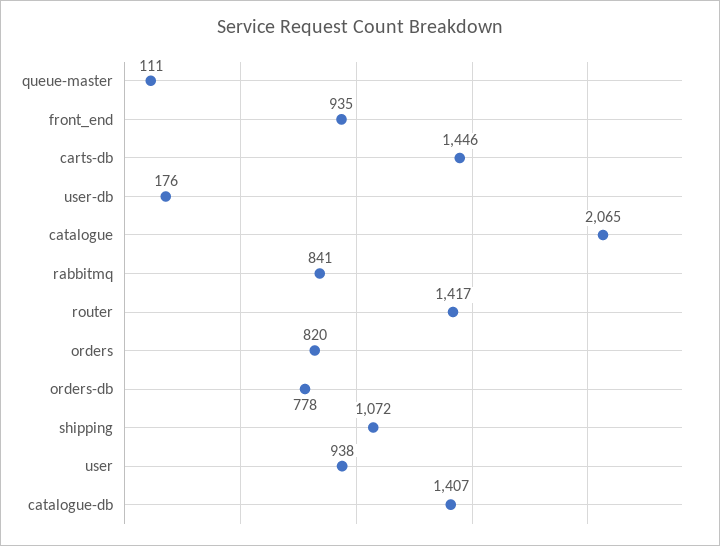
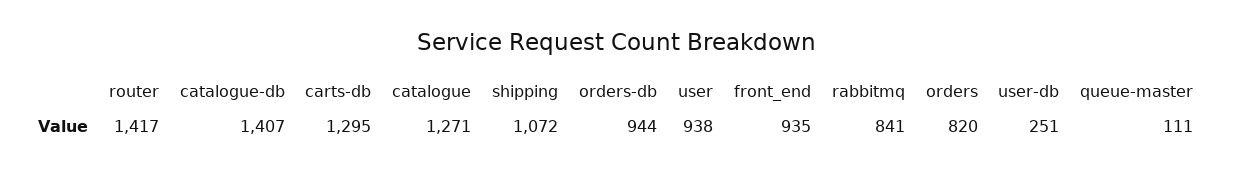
carts-db: 1446 -> 1295
user-db: 176 -> 251
catalogue: 2065 -> 1271
orders-db: 778 -> 944

